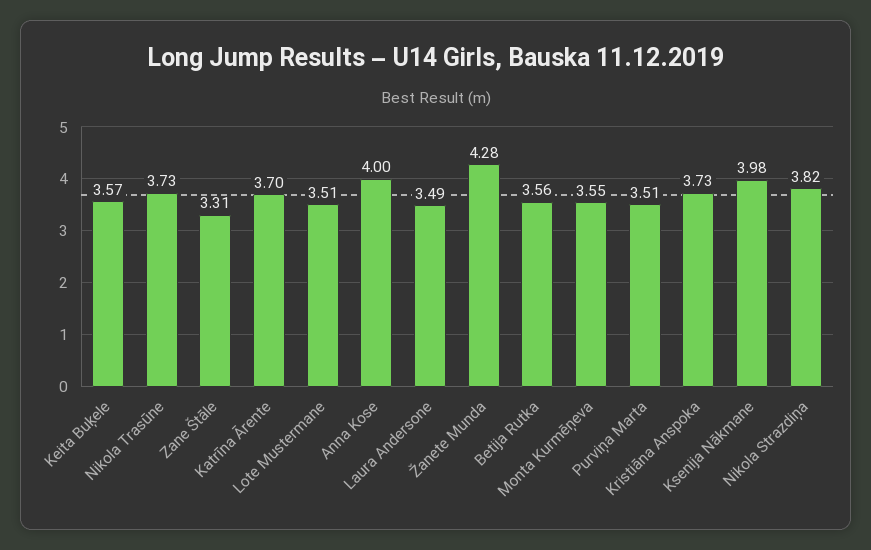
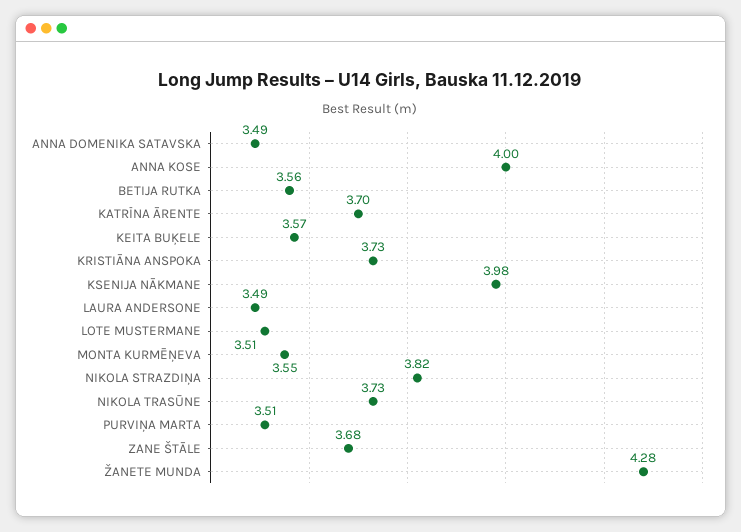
Zane Štāle: 3.31 -> 3.68
ANNA DOMENIKA SATAVSKA: none -> 3.49

